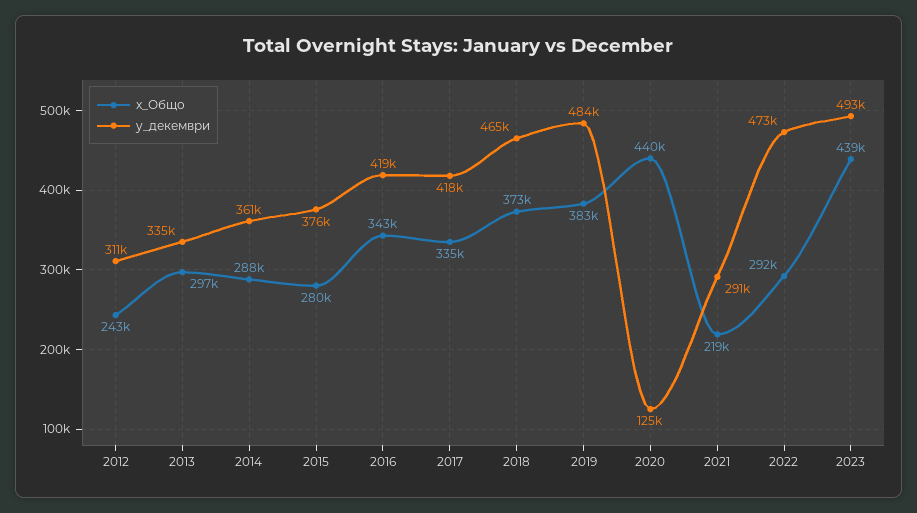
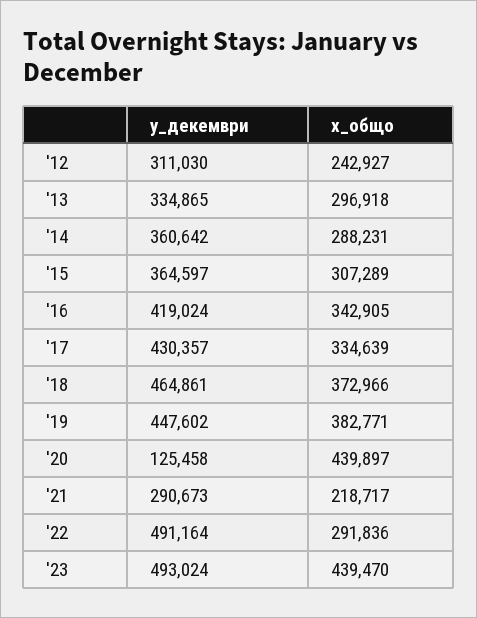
x_Общо, 2015: 280000 -> 307289
y_декември, 2015: 376000 -> 364597
y_декември, 2017: 418000 -> 430357
y_декември, 2019: 484000 -> 447602
y_декември, 2022: 473000 -> 491164

